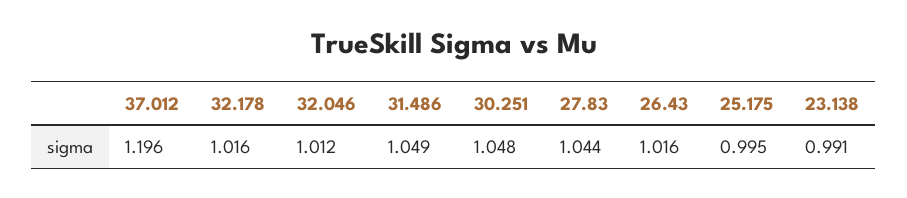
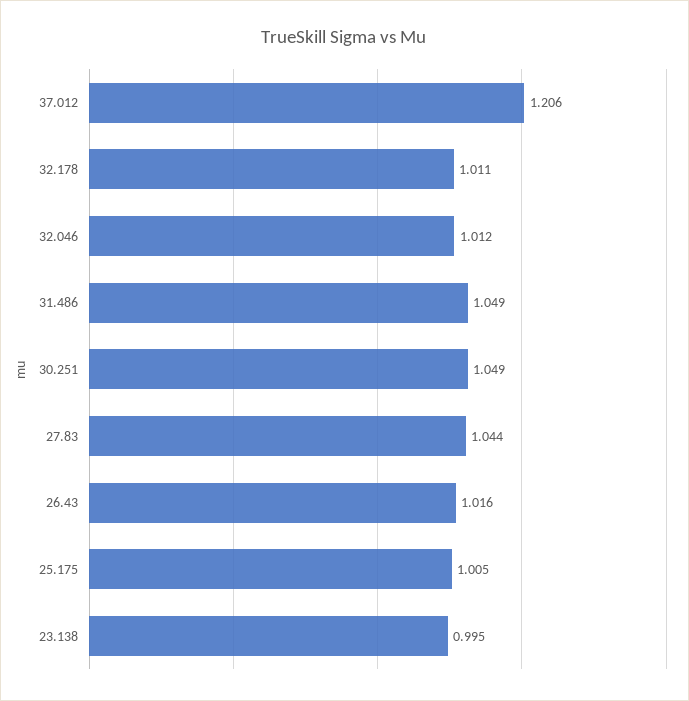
37.012: 1.196 -> 1.206
32.178: 1.016 -> 1.011
30.251: 1.048 -> 1.049
25.175: 0.995 -> 1.005
23.138: 0.991 -> 0.995

